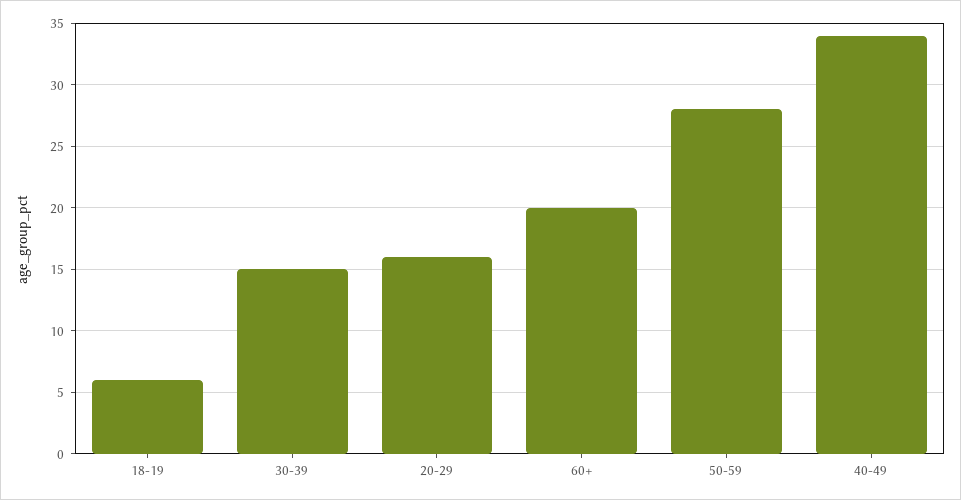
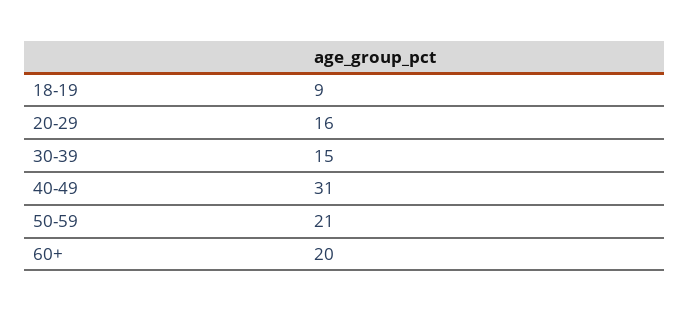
18-19: 6 -> 9
50-59: 28 -> 21
40-49: 34 -> 31

